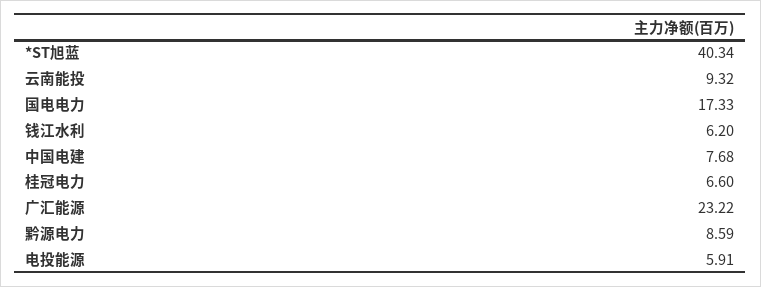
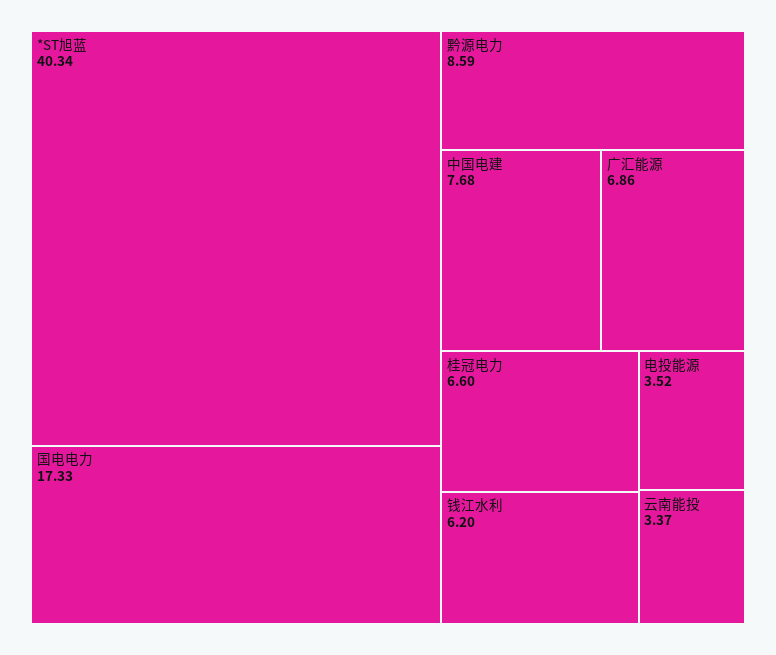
云南能投: 9.32 -> 3.37
广汇能源: 23.22 -> 6.86
电投能源: 5.91 -> 3.52

